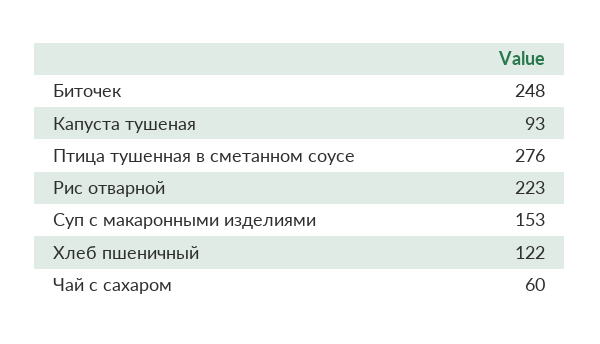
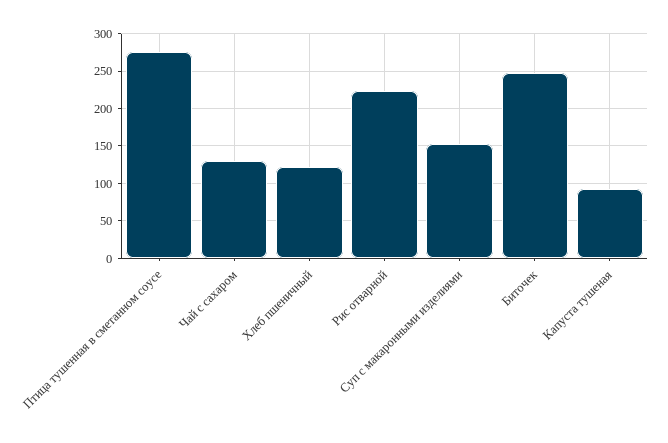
Чай с сахаром: 60 -> 130

